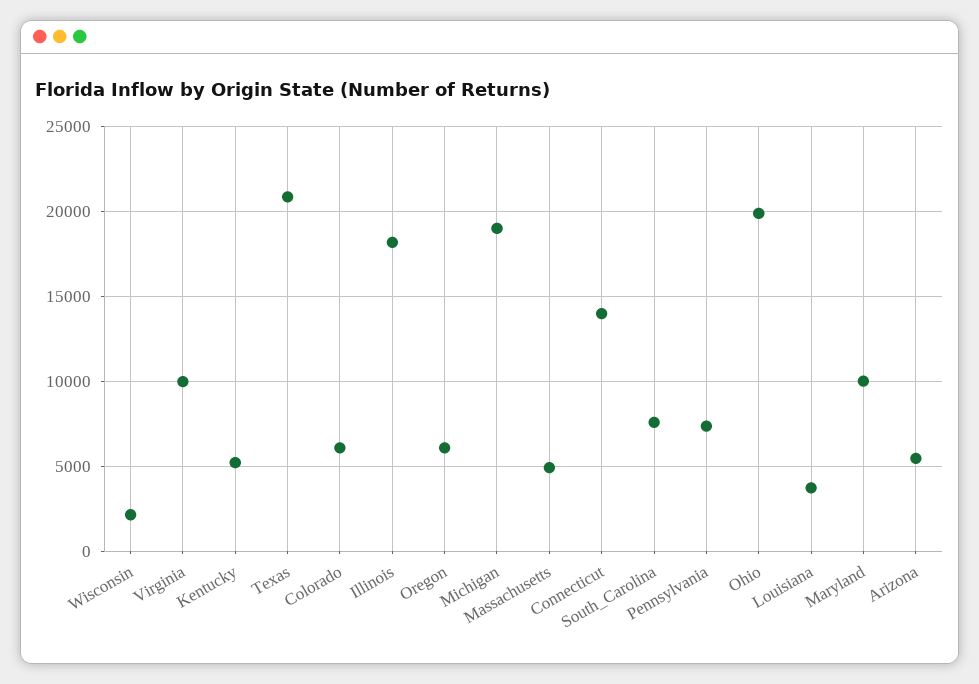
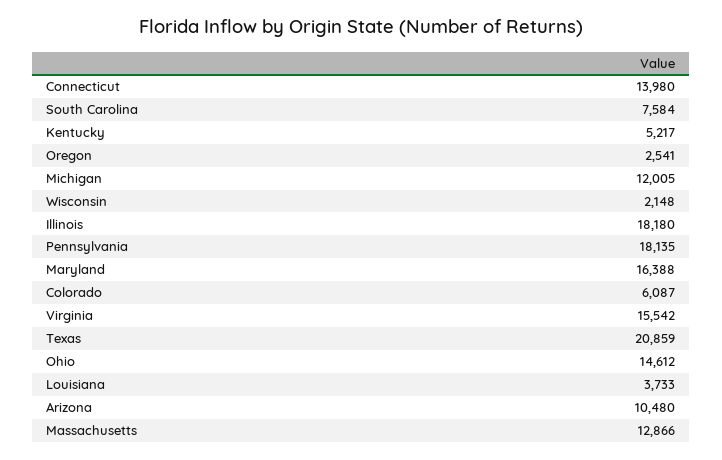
Virginia: 10000 -> 15542
Oregon: 6000 -> 2541
Michigan: 19000 -> 12005
Massachusetts: 5000 -> 12866
Pennsylvania: 7500 -> 18135
Ohio: 20000 -> 14612
Maryland: 10000 -> 16388
Arizona: 5500 -> 10480

